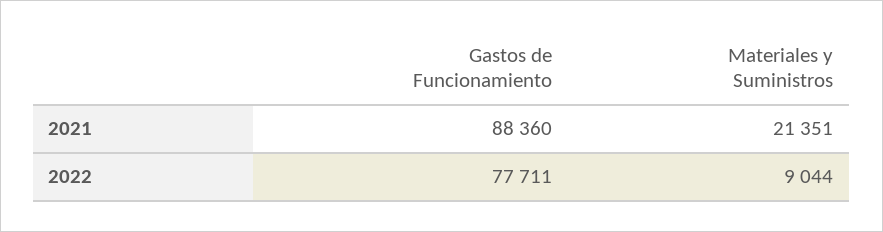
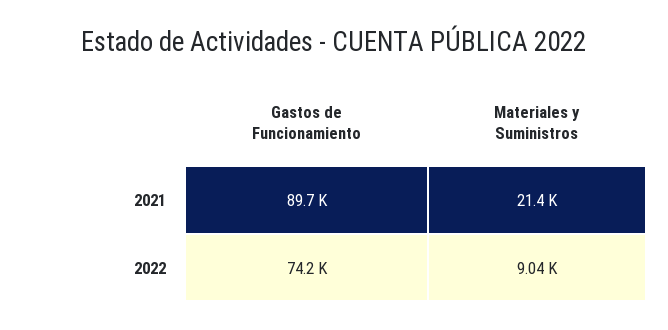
Gastos de Funcionamiento, 2021: 88360 -> 89700
Gastos de Funcionamiento, 2022: 77711 -> 74200

